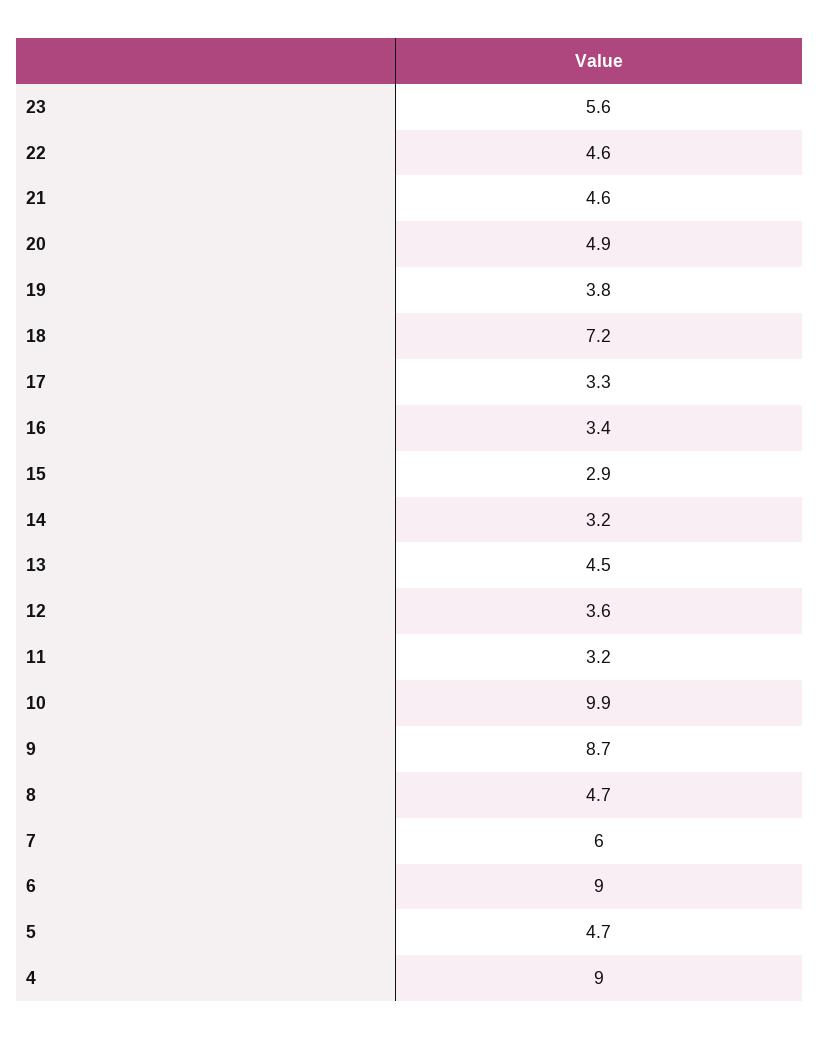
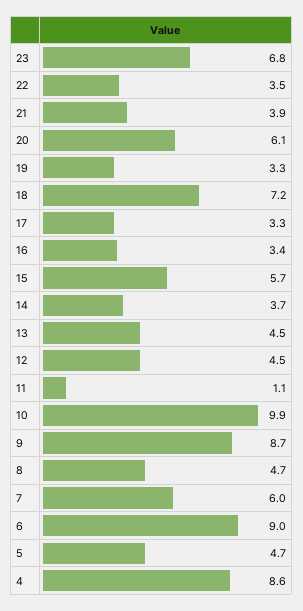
23: 5.6 -> 6.8
22: 4.6 -> 3.5
21: 4.6 -> 3.9
20: 4.9 -> 6.1
19: 3.8 -> 3.3
15: 2.9 -> 5.7
14: 3.2 -> 3.7
12: 3.6 -> 4.5
11: 3.2 -> 1.1
4: 9 -> 8.6

